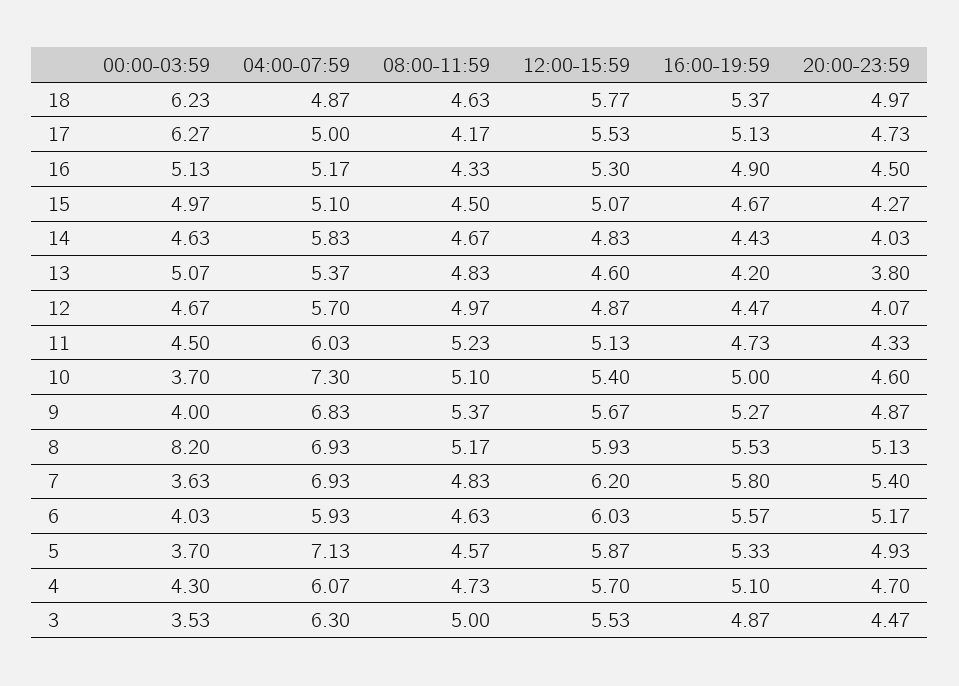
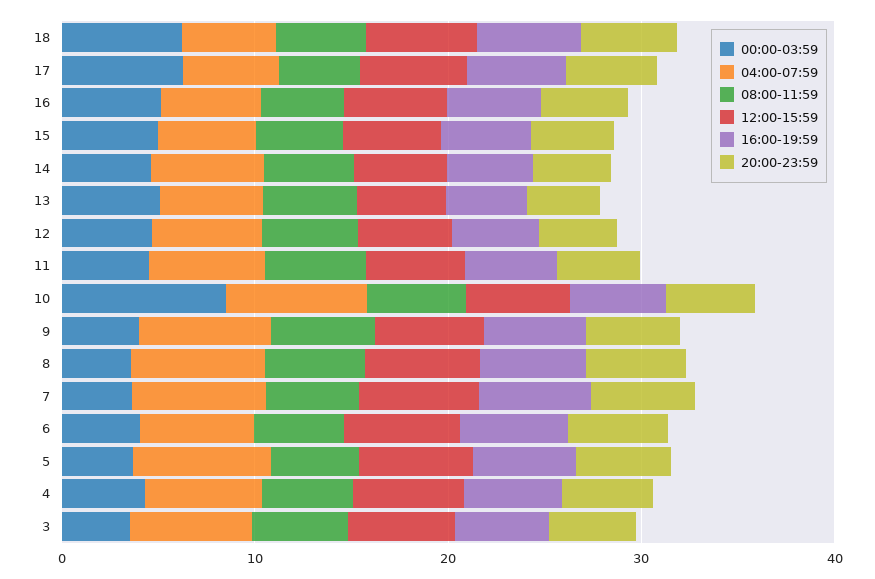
00:00-03:59, 10: 3.7 -> 8
00:00-03:59, 8: 8.2 -> 4

